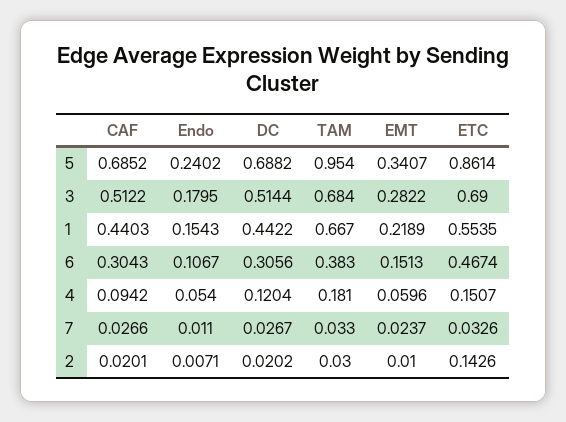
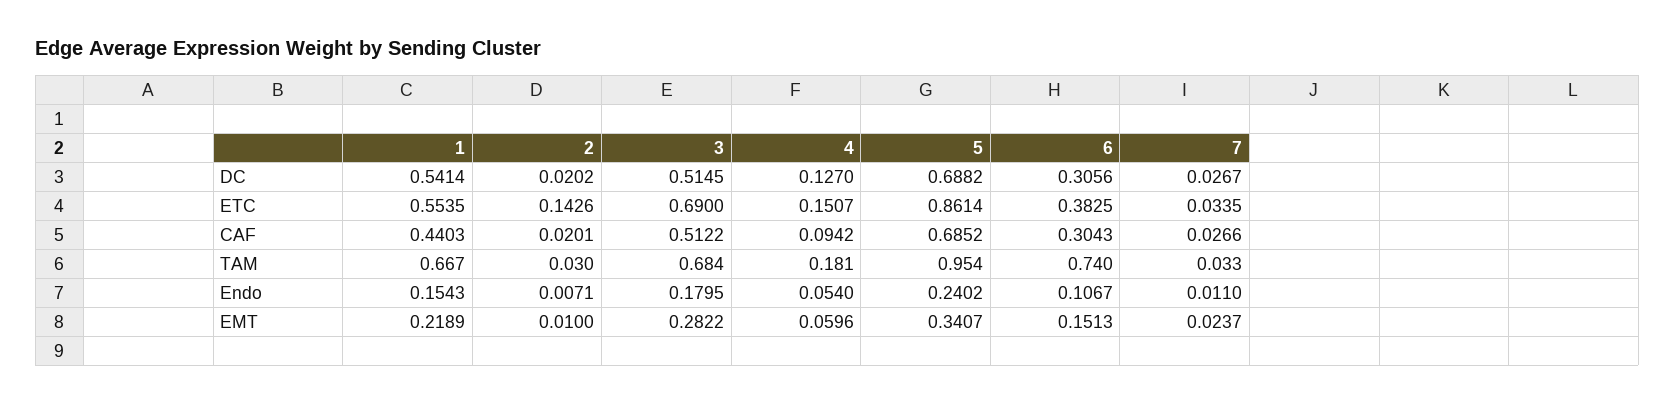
DC, 3: 0.5144 -> 0.5145
DC, 1: 0.4422 -> 0.5414
TAM, 6: 0.383 -> 0.74
ETC, 6: 0.4674 -> 0.3825
DC, 4: 0.1204 -> 0.127
ETC, 7: 0.0326 -> 0.0335

